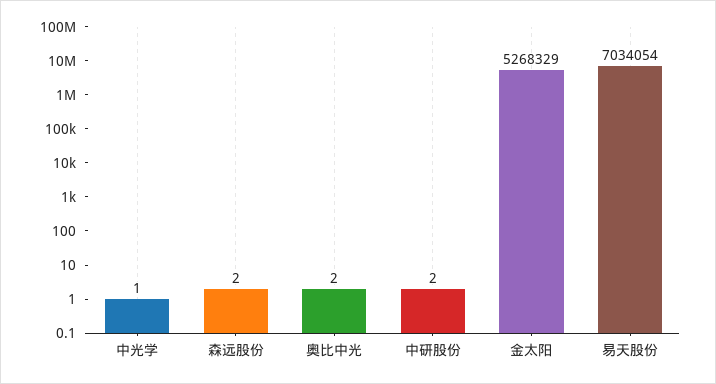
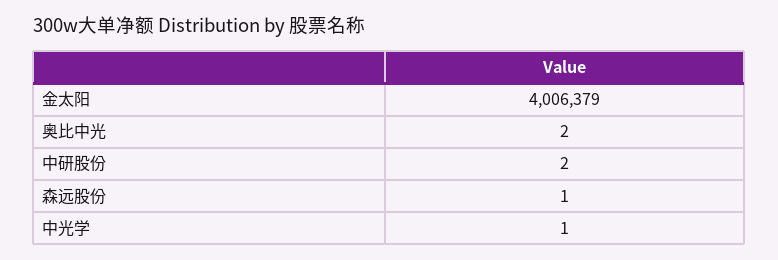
森远股份: 2 -> 1
金太阳: 5268329 -> 4006379
易天股份: 7034054 -> none

